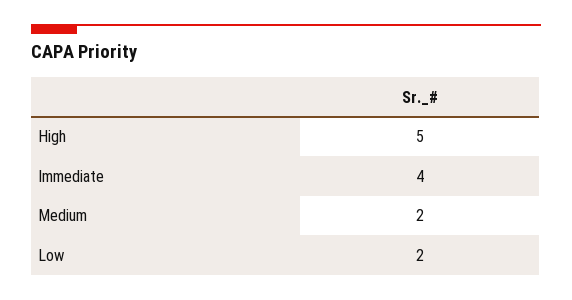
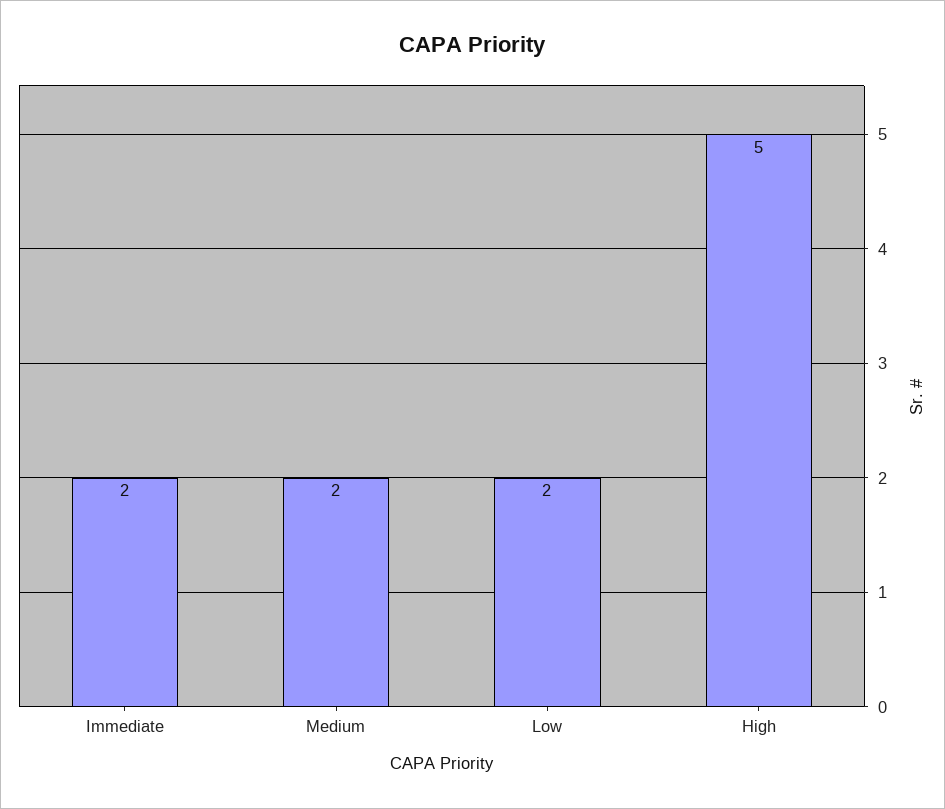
Immediate: 4 -> 2

